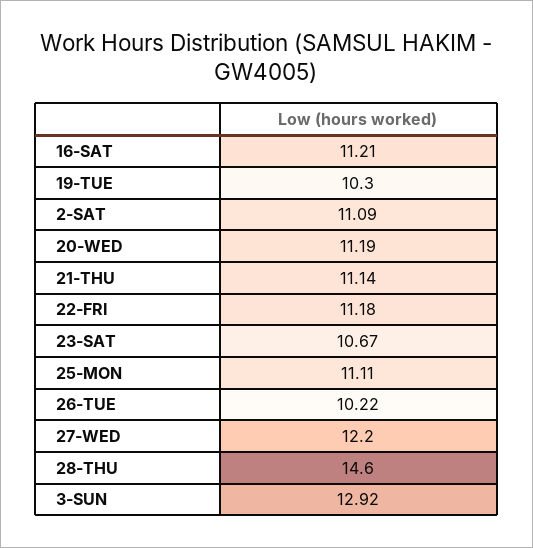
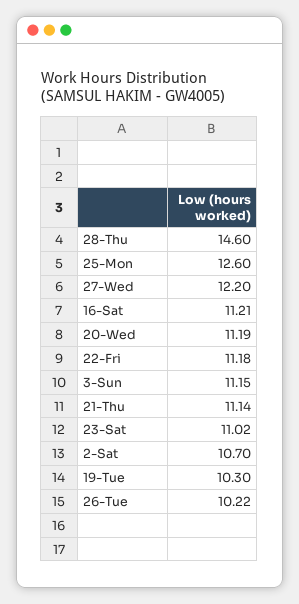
2-SAT: 11.09 -> 10.7
23-SAT: 10.67 -> 11.02
25-MON: 11.11 -> 12.6
3-SUN: 12.92 -> 11.15

